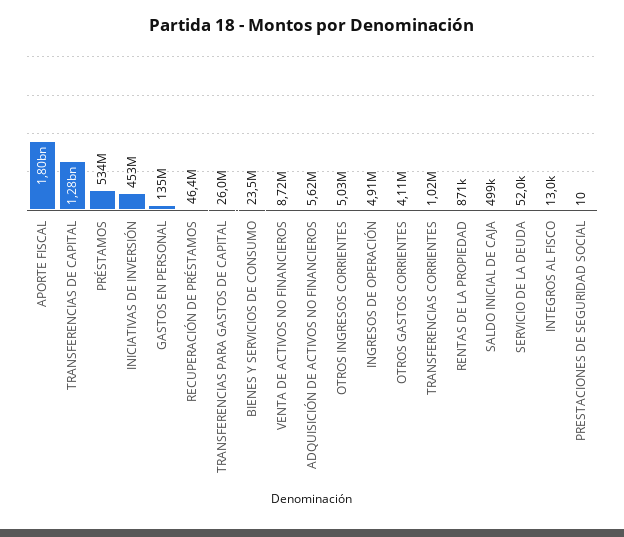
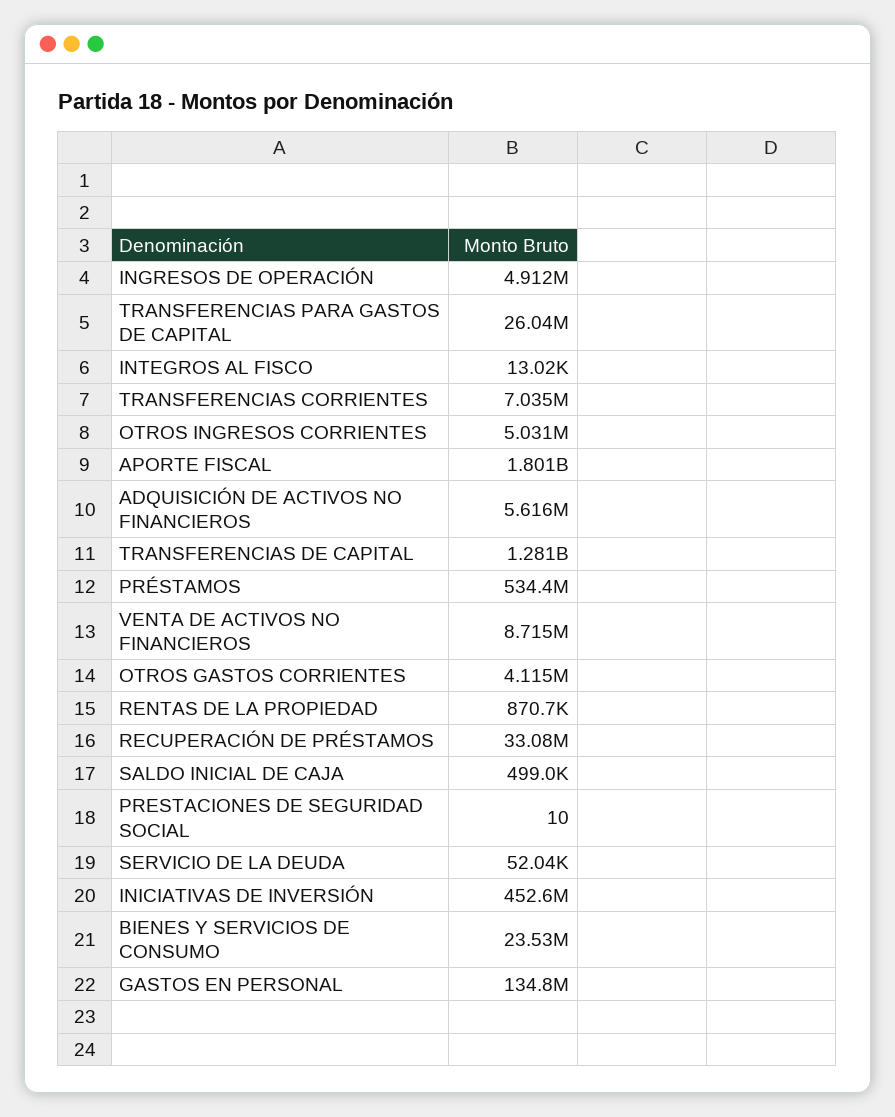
RECUPERACIÓN DE PRÉSTAMOS: 46400000 -> 33080000
TRANSFERENCIAS CORRIENTES: 1020000 -> 7035000

